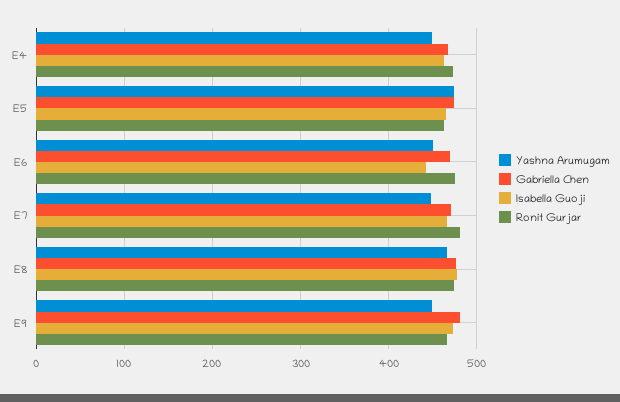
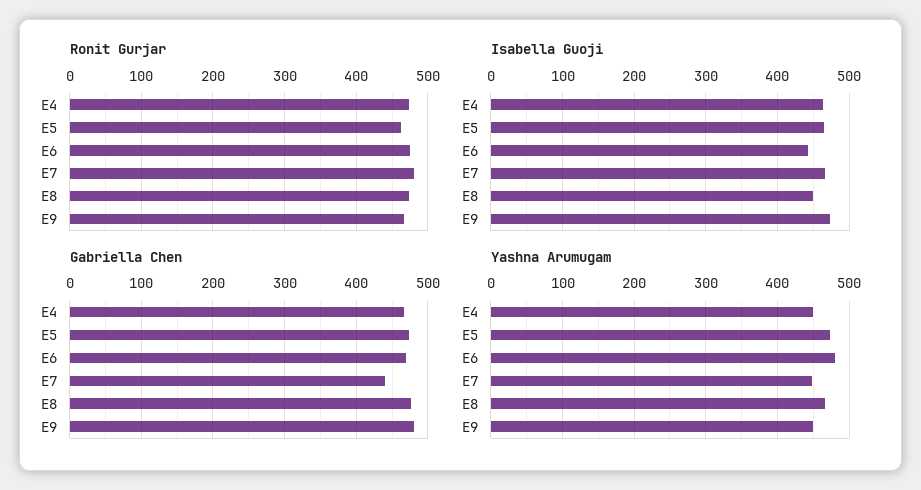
Yashna Arumugam, E6: 450 -> 480
Gabriella Chen, E7: 470 -> 440
Isabella Guoji, E8: 480 -> 450

